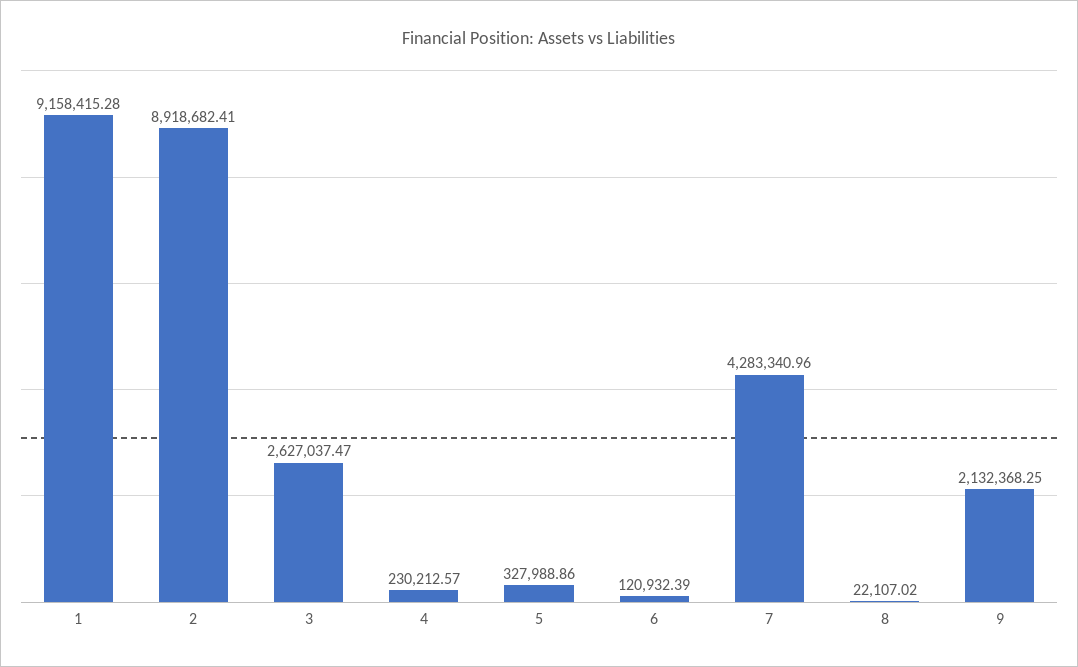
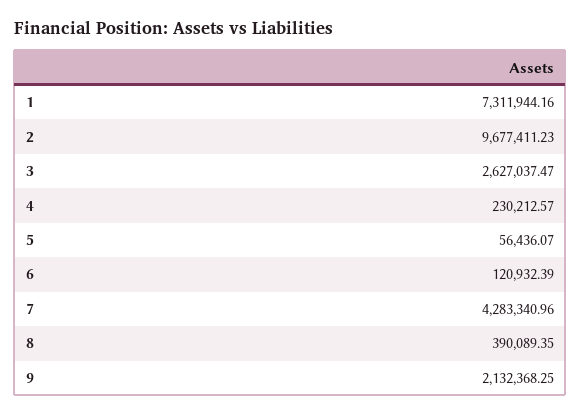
1: 9158415.28 -> 7311944.16
2: 8918682.41 -> 9677411.23
5: 327988.86 -> 56436.07
8: 22107.02 -> 390089.35

